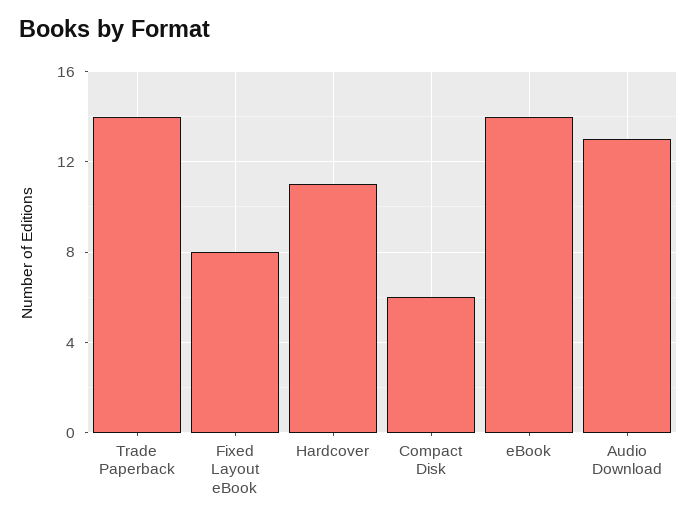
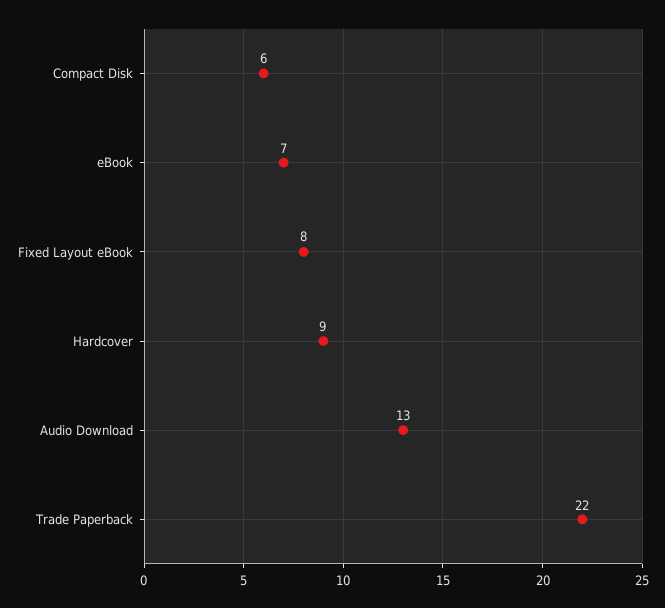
Trade Paperback: 14 -> 22
Hardcover: 11 -> 9
eBook: 14 -> 7

